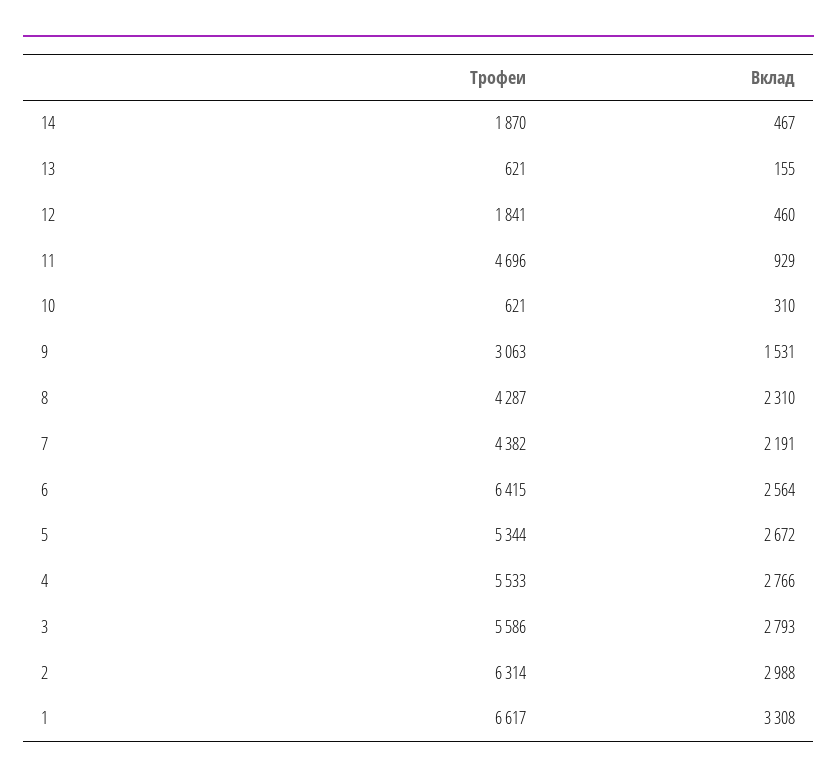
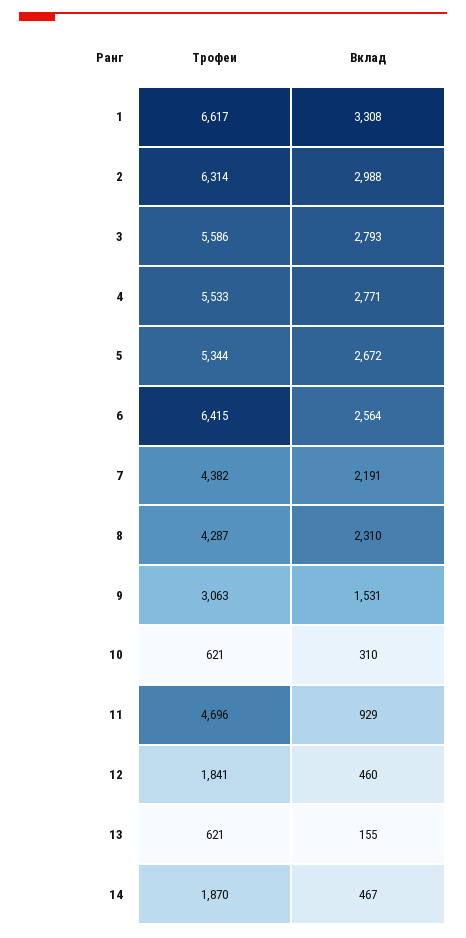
Вклад, 4: 2766 -> 2771

